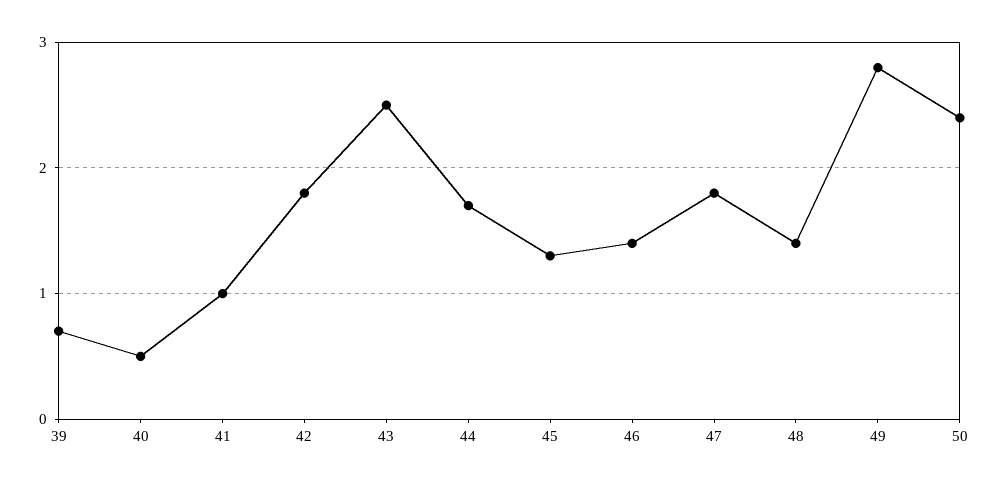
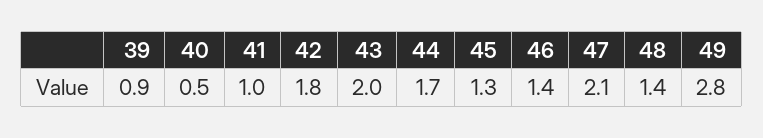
39: 0.7 -> 0.9
43: 2.5 -> 2
47: 1.8 -> 2.1
50: 2.4 -> none

